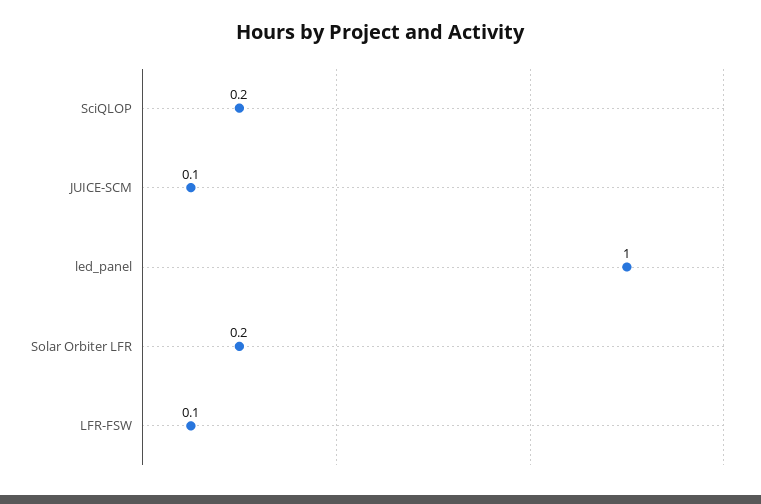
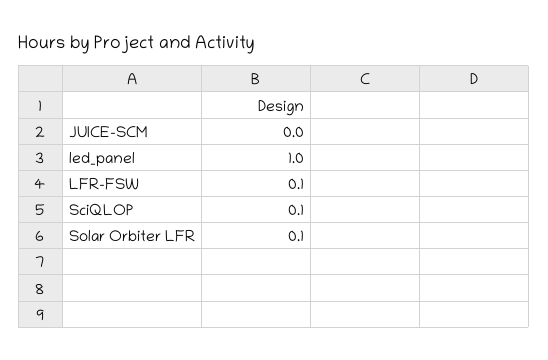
SciQLOP: 0.2 -> 0.1
JUICE-SCM: 0.1 -> 0
Solar Orbiter LFR: 0.2 -> 0.1

